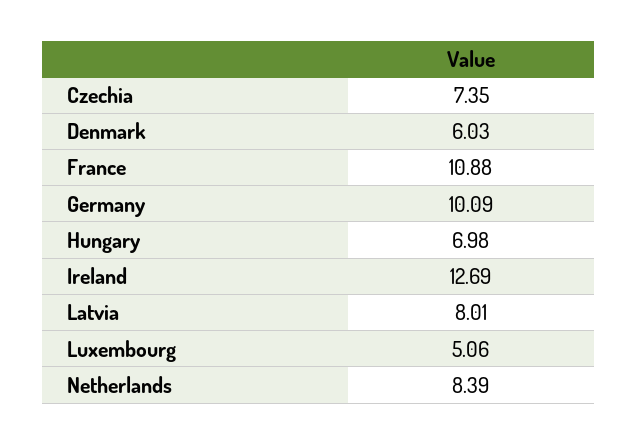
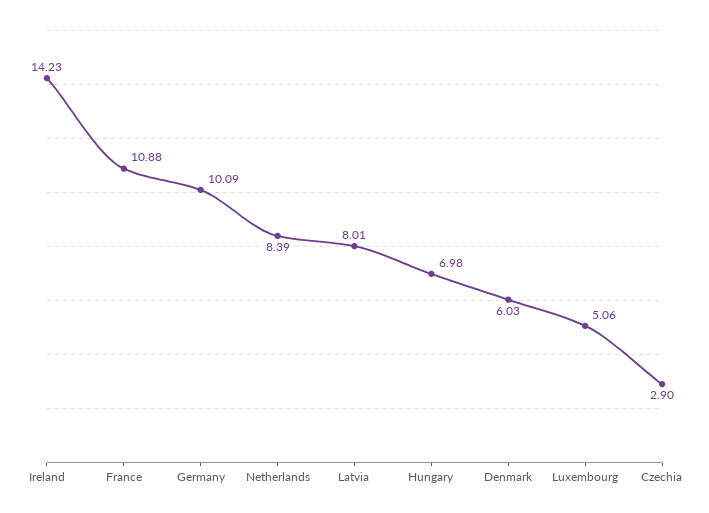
Czechia: 7.35 -> 2.9
Ireland: 12.69 -> 14.23

